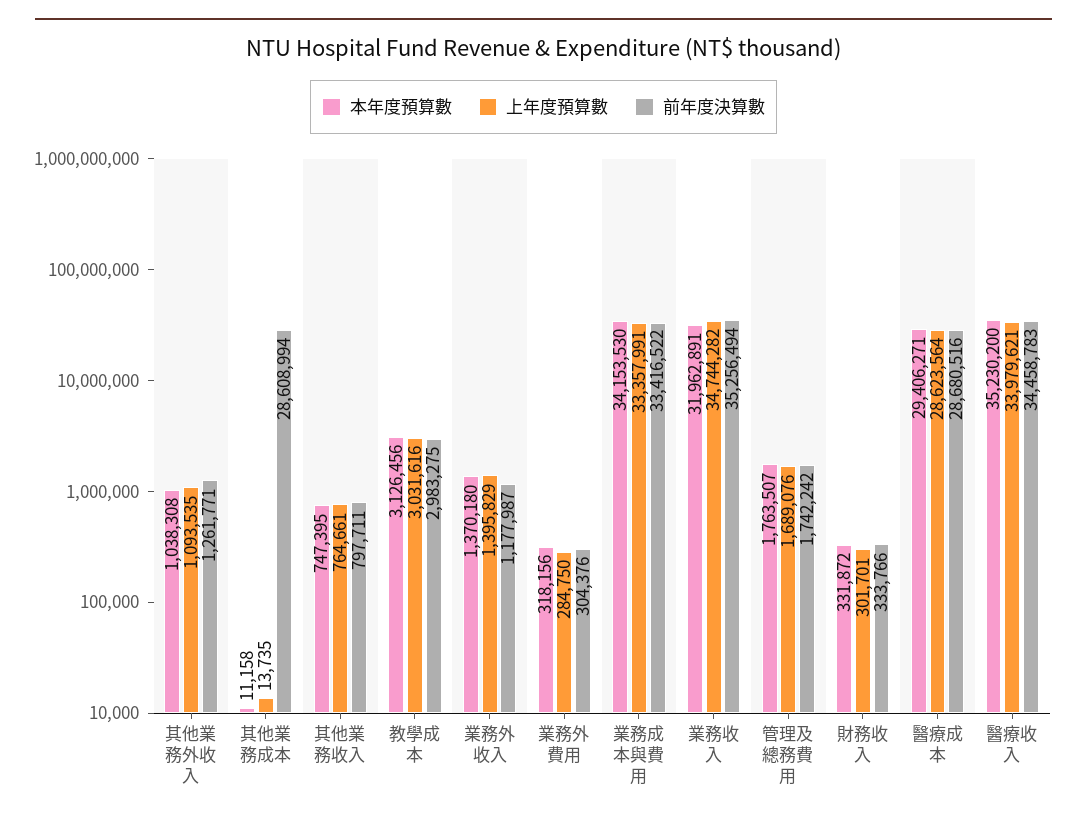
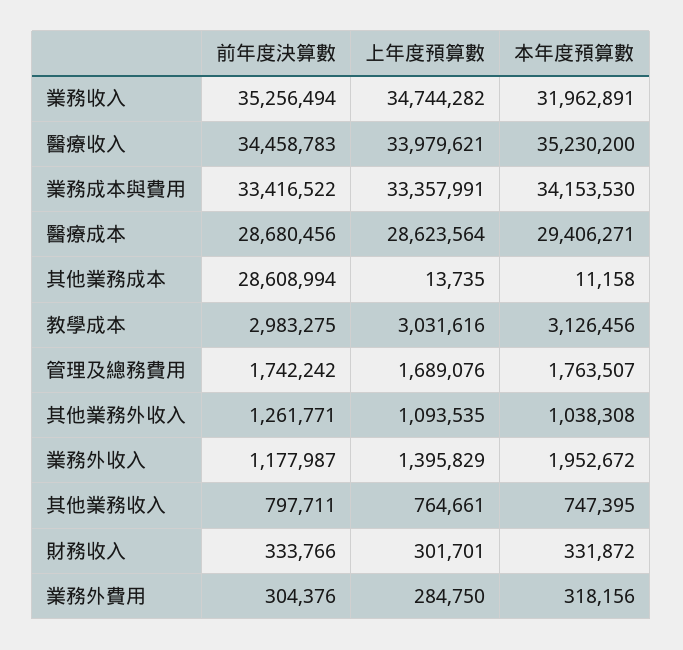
本年度預算數, 業務外收入: 1370180 -> 1952672
前年度決算數, 醫療成本: 28680516 -> 28680456

